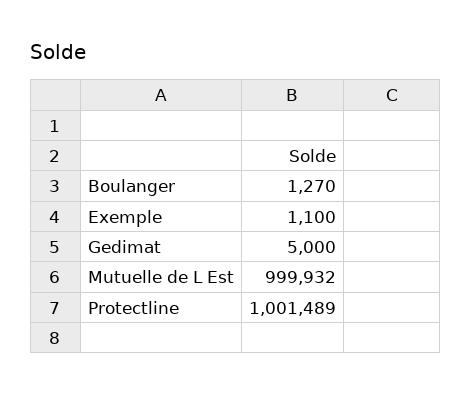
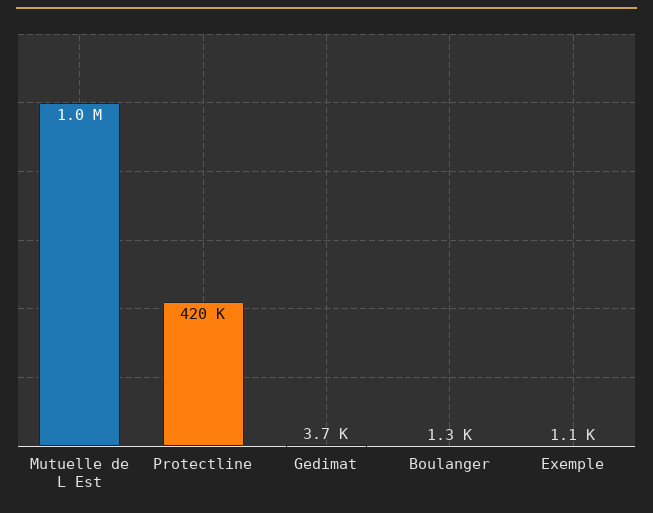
Gedimat: 5000 -> 3700
Protectline: 1001489 -> 420000

